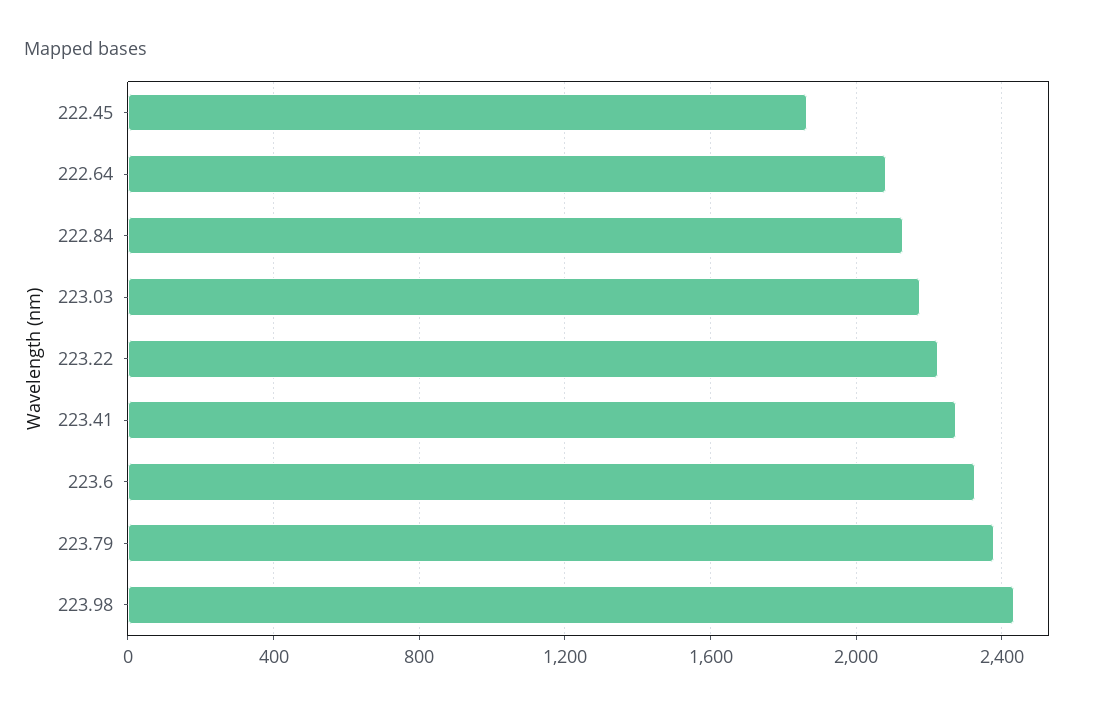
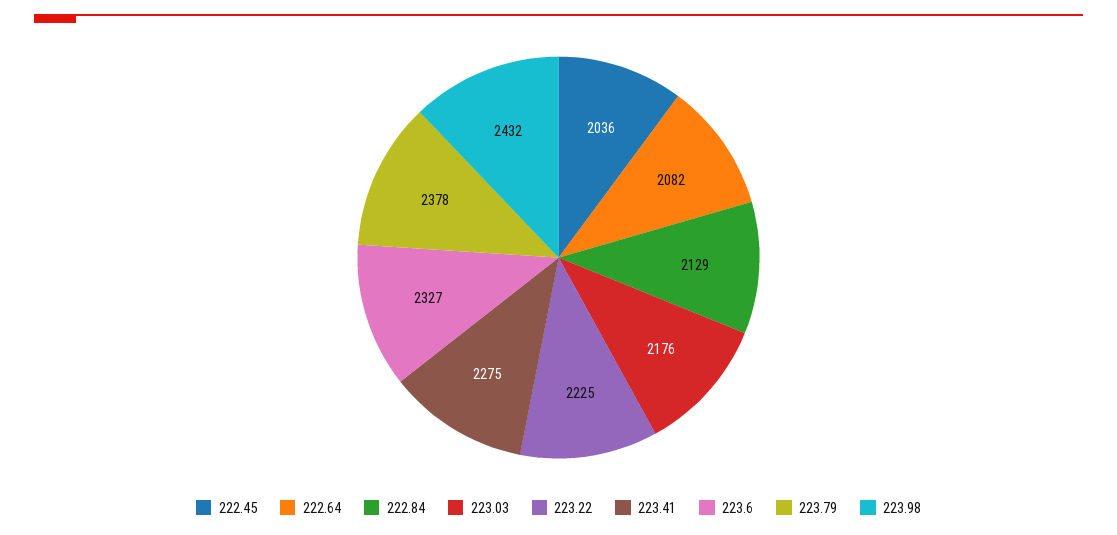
222.45: 1850 -> 2036

